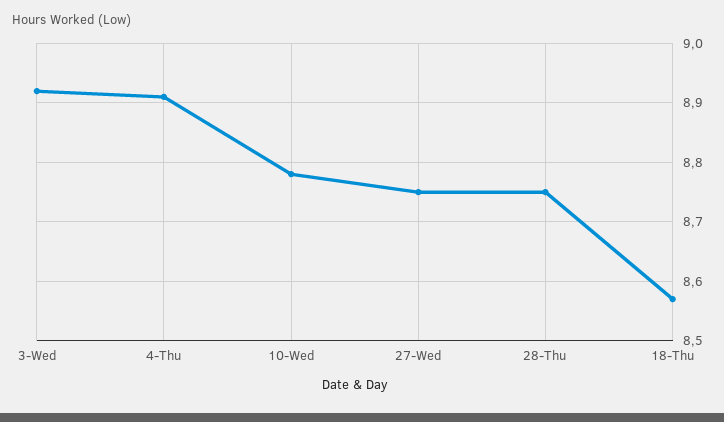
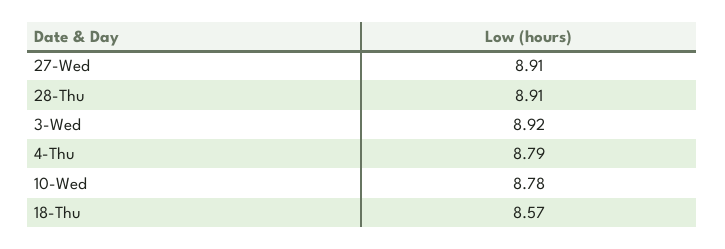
4-Thu: 8.9 -> 8.79
27-Wed: 8.75 -> 8.91
28-Thu: 8.75 -> 8.91

